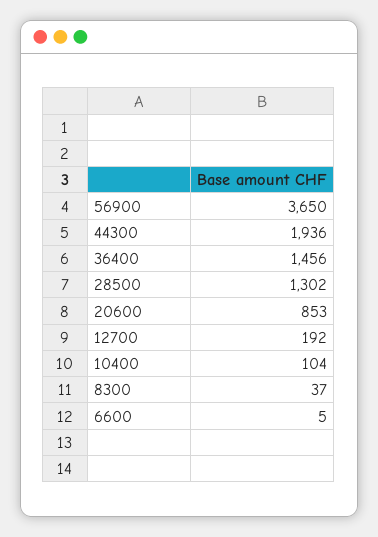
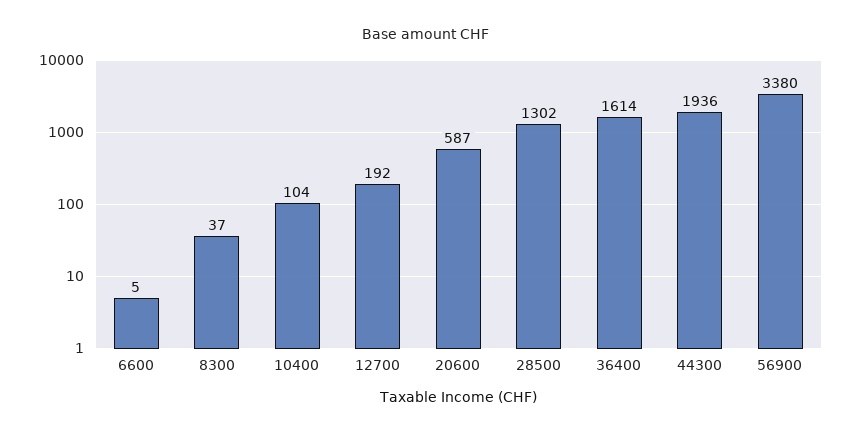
56900: 3650 -> 3380
36400: 1456 -> 1614
20600: 853 -> 587

